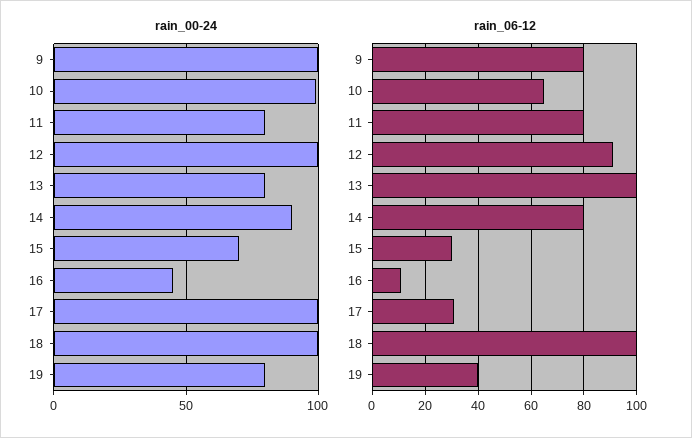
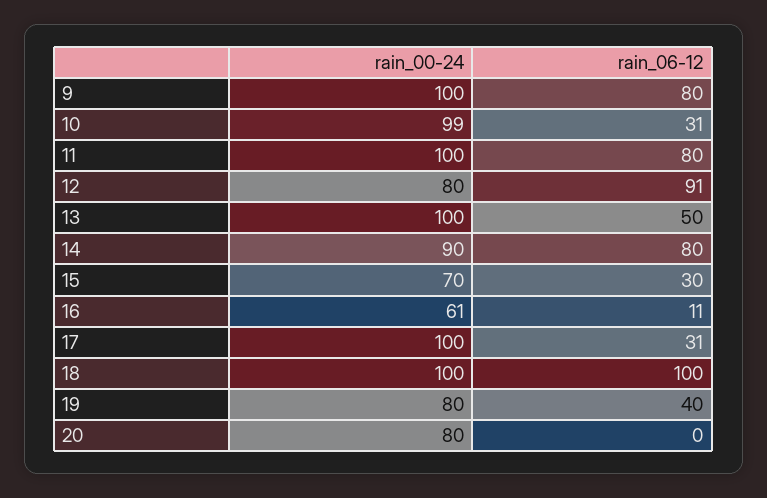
rain_00-24, 11: 80 -> 100
rain_00-24, 12: 100 -> 80
rain_00-24, 13: 80 -> 100
rain_00-24, 16: 45 -> 61
rain_06-12, 10: 65 -> 31
rain_06-12, 13: 100 -> 50
rain_00-24, 20: none -> 80
rain_06-12, 20: none -> 0

